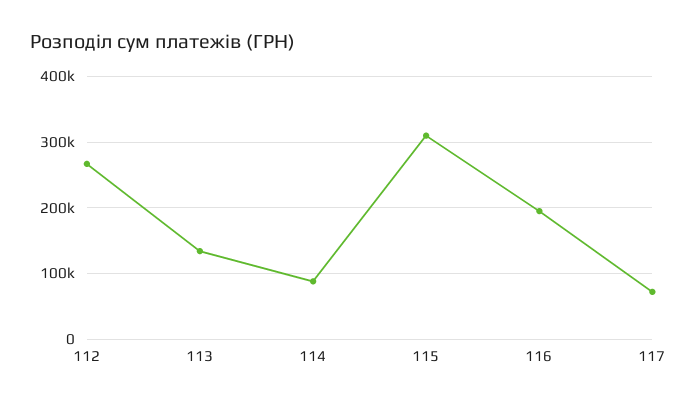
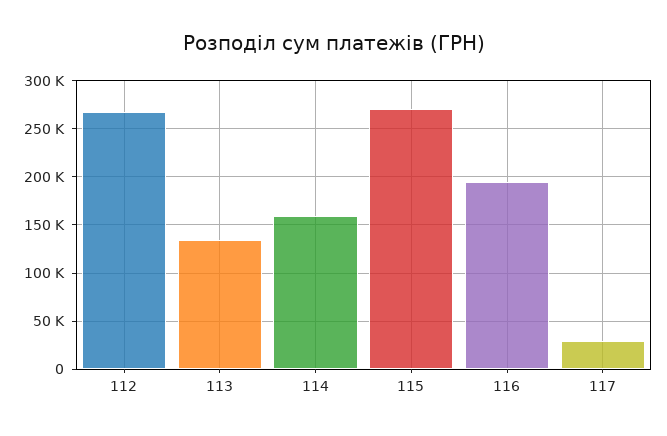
114: 90000 -> 160000
115: 310000 -> 270000
117: 70000 -> 30000

